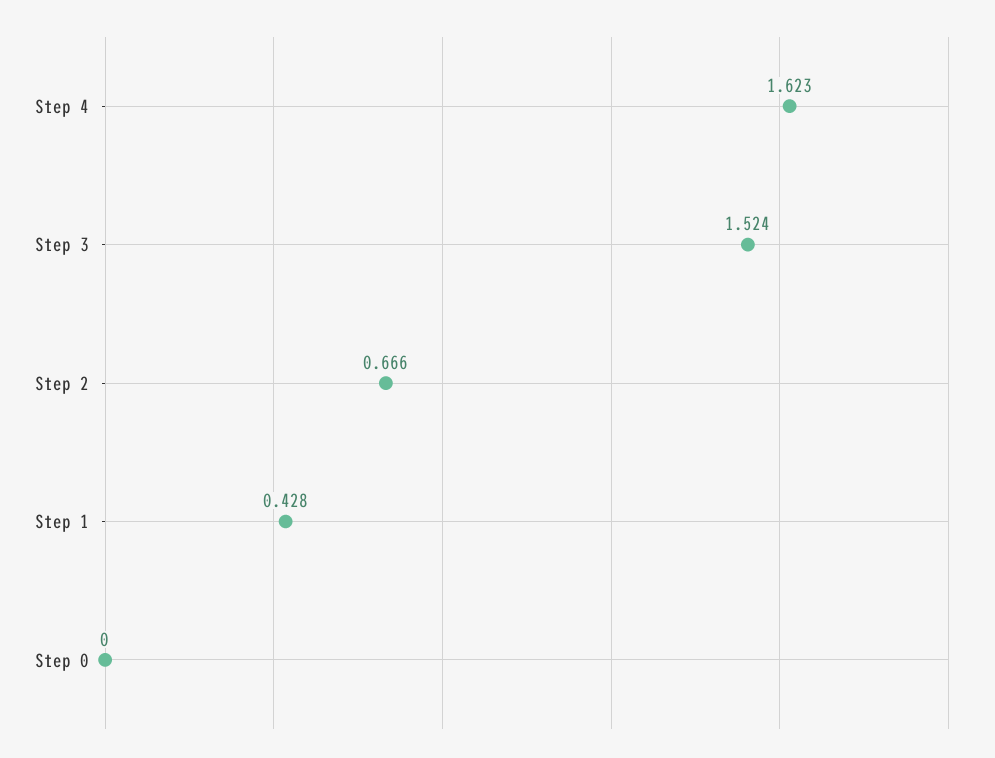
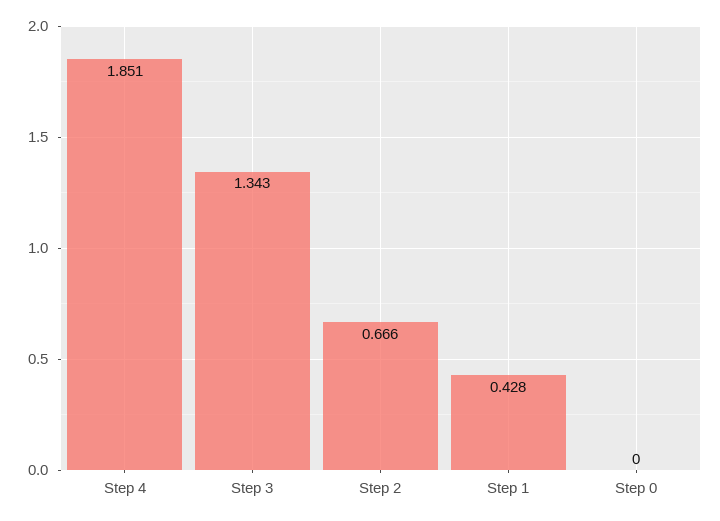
Step 4: 1.623 -> 1.851
Step 3: 1.524 -> 1.343

